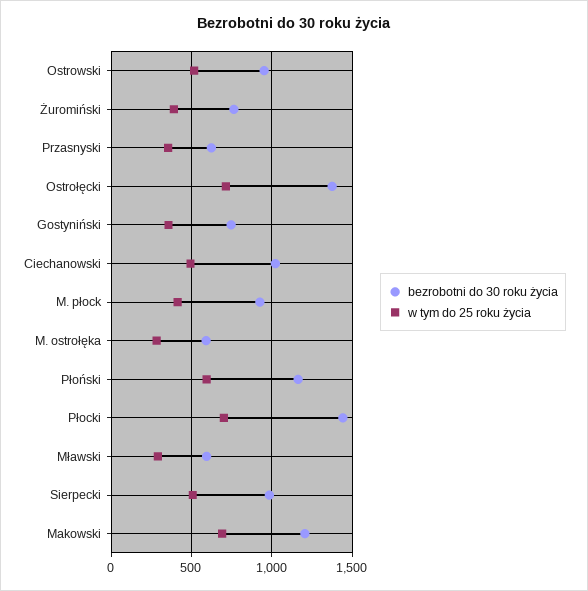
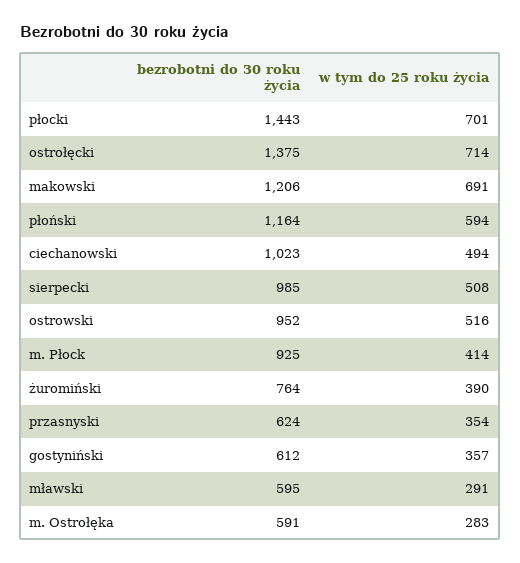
bezrobotni do 30 roku życia, Gostyniński: 750 -> 612

